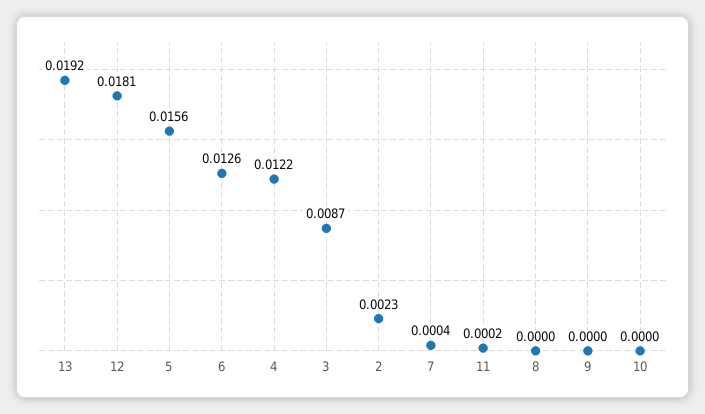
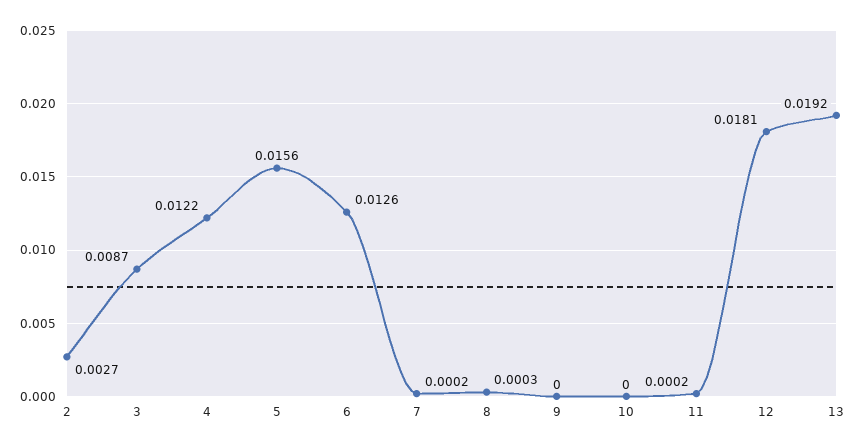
2: 0.0023 -> 0.0027
7: 0.0004 -> 0.0002
8: 0 -> 0.0003

